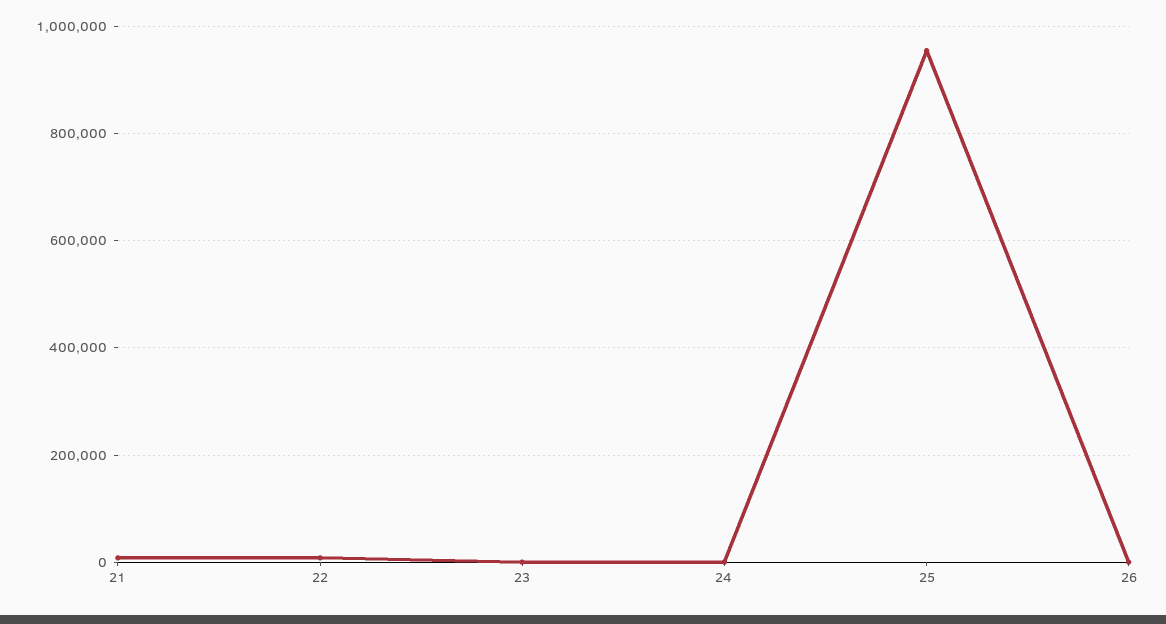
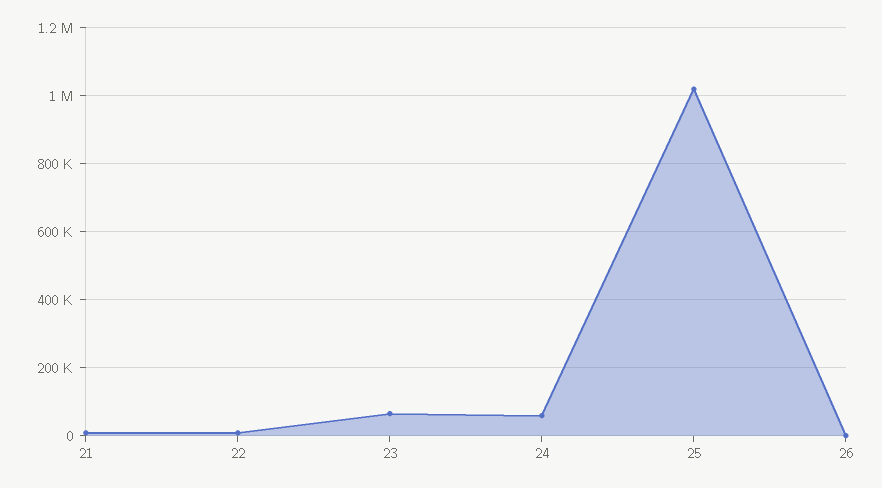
23: 0 -> 60000
24: 0 -> 60000
25: 960000 -> 1020000

